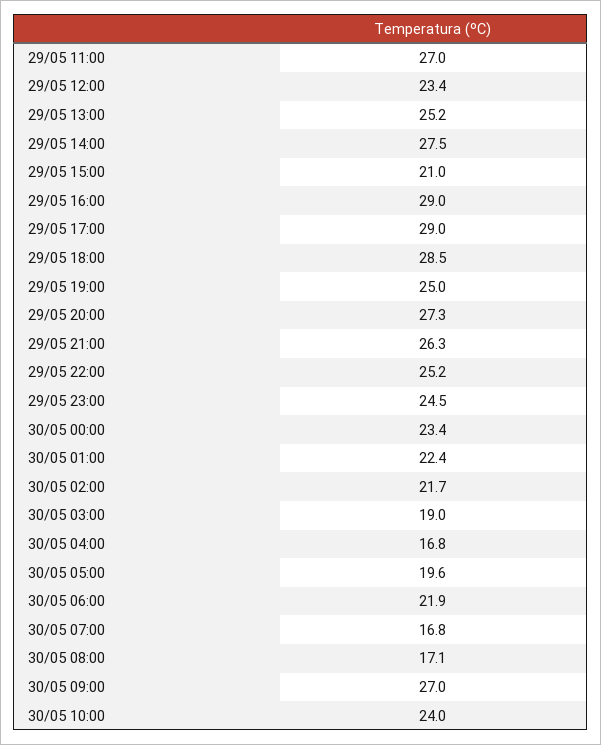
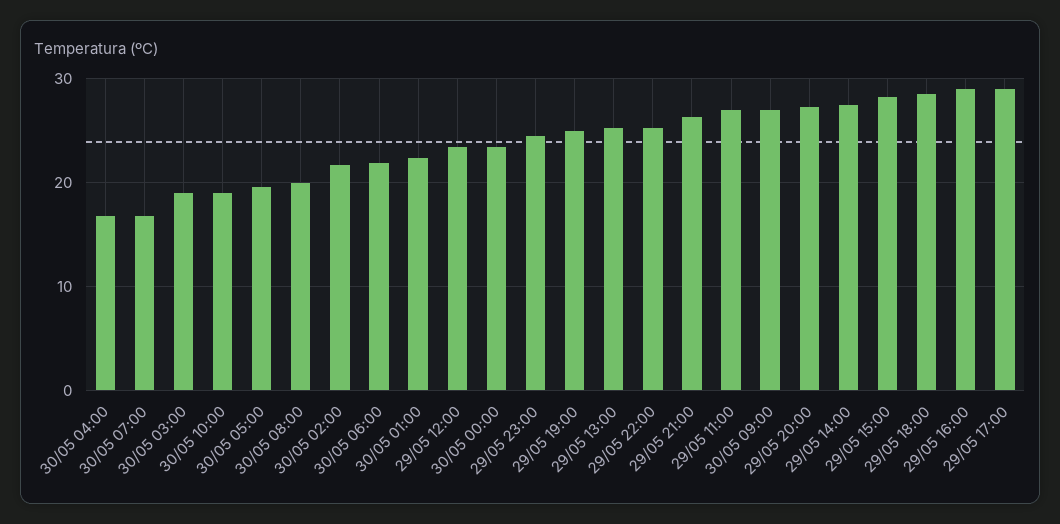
29/05 15:00: 21 -> 28
30/05 08:00: 17.1 -> 20
30/05 10:00: 24 -> 19

